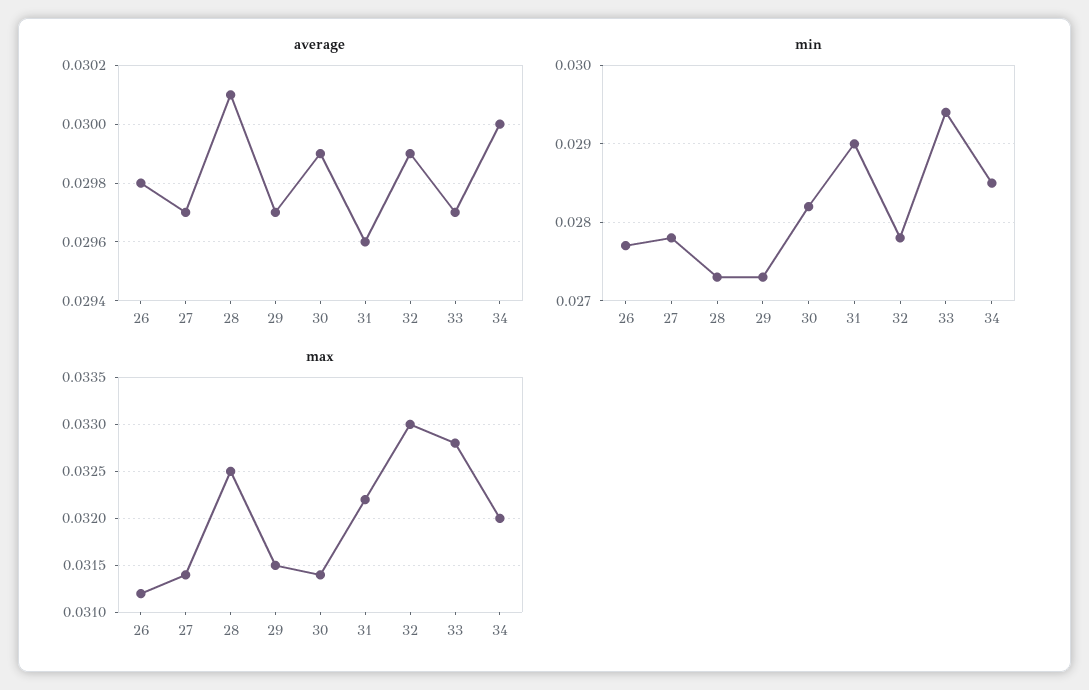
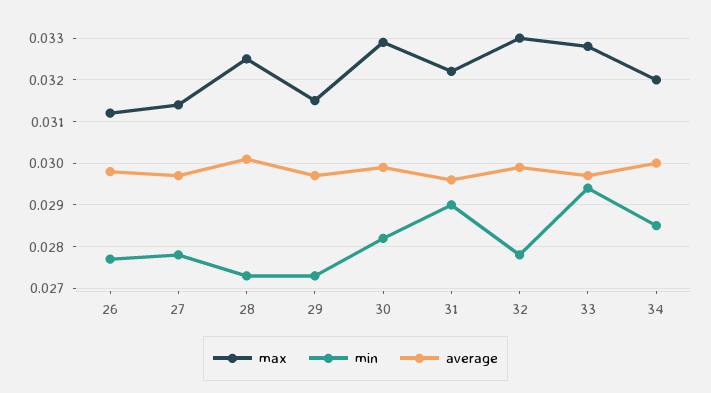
max, 30: 0.0314 -> 0.033

